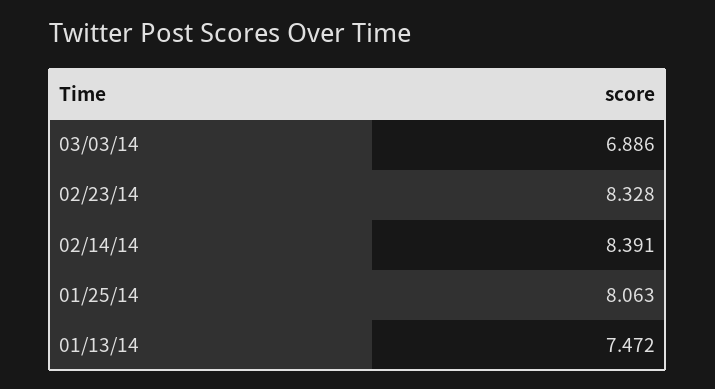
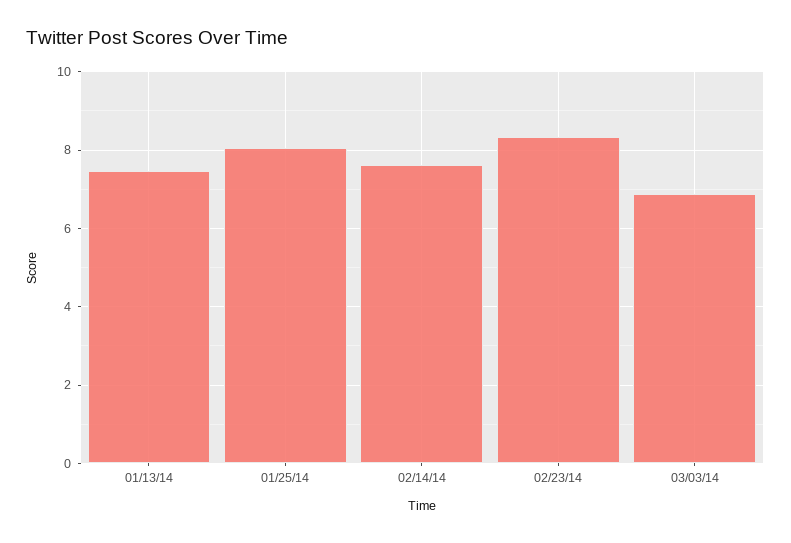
02/14/14: 8.391 -> 7.6

